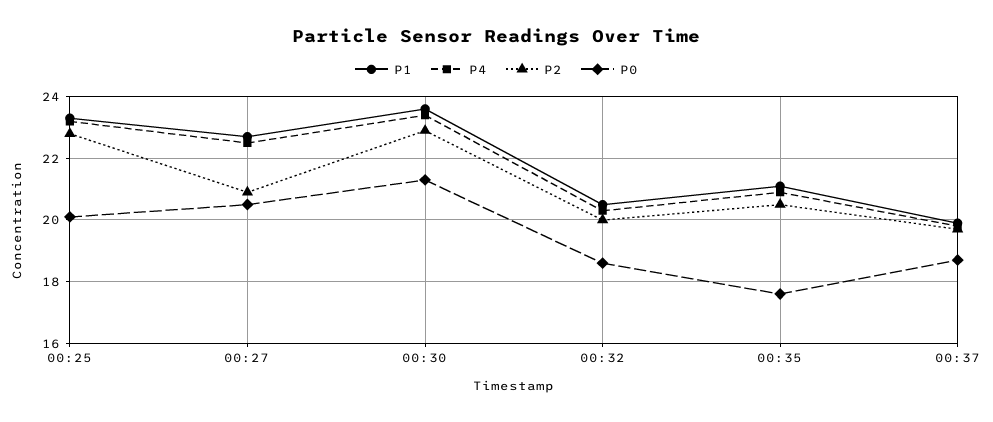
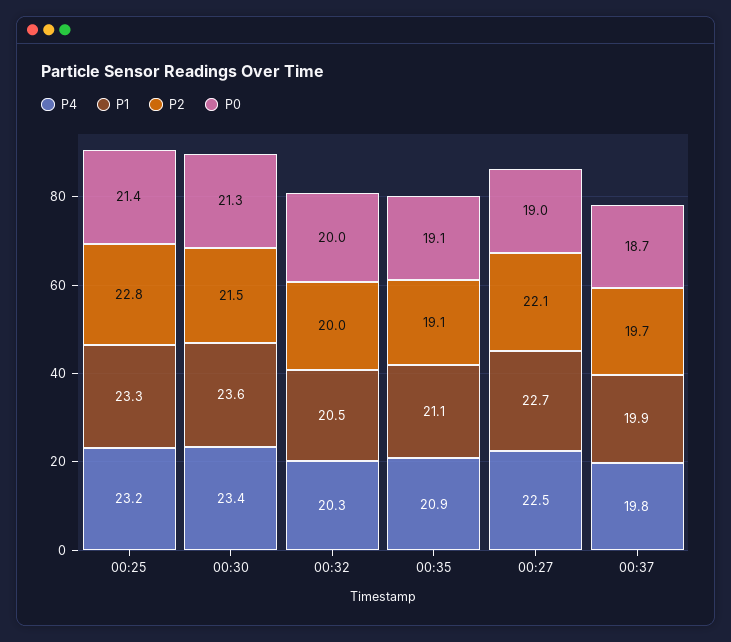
P0, 00:25: 20 -> 21.4
P2, 00:27: 21 -> 22.1
P0, 00:27: 20.5 -> 19
P2, 00:30: 23 -> 21.5
P0, 00:32: 18.5 -> 20
P2, 00:35: 20.5 -> 19.1
P0, 00:35: 17.5 -> 19.1

